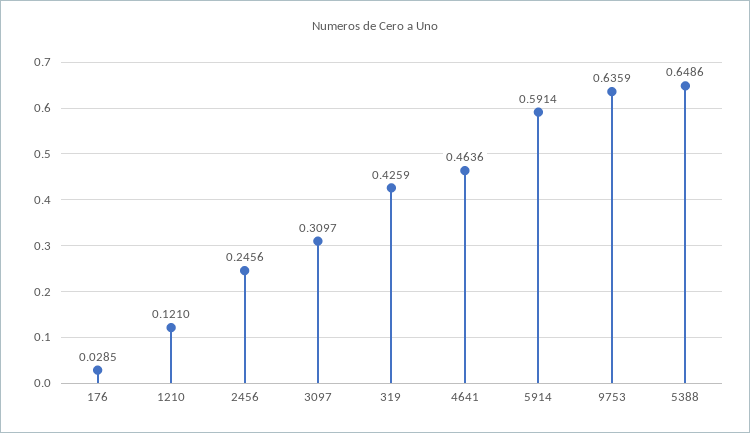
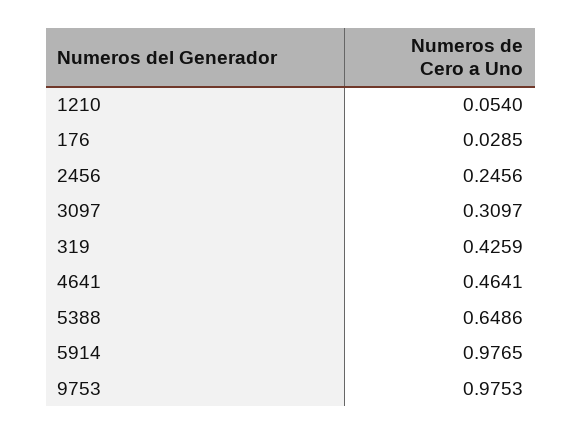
1210: 0.121 -> 0.054
4641: 0.4636 -> 0.4641
5914: 0.5914 -> 0.9765
9753: 0.6359 -> 0.9753

